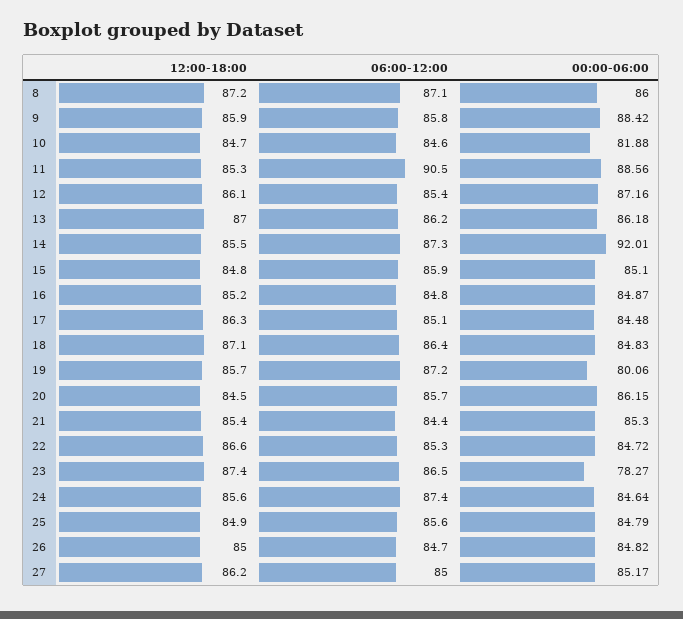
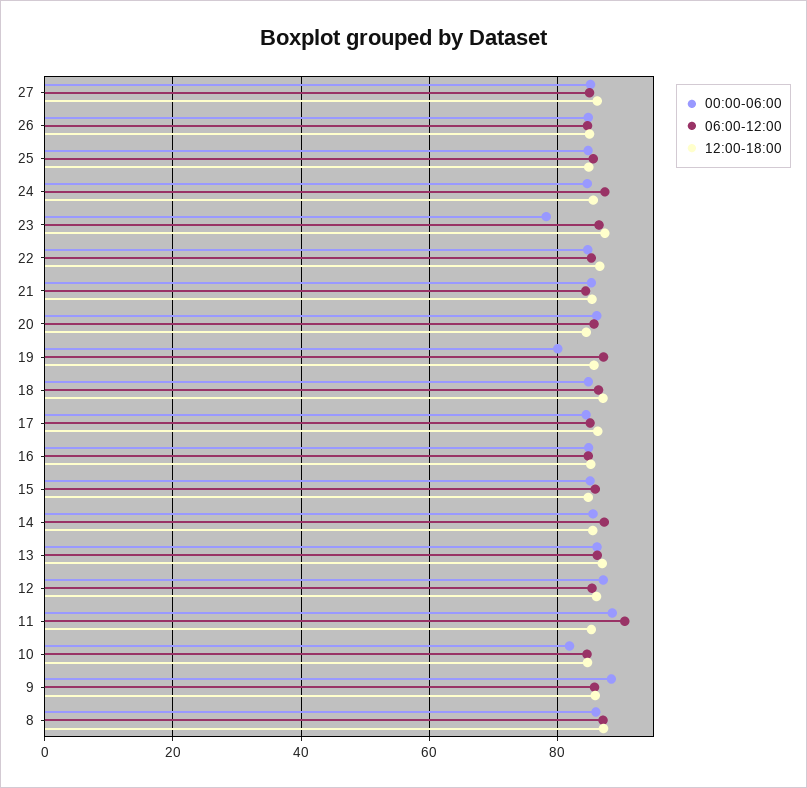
00:00-06:00, 14: 92.01 -> 86

